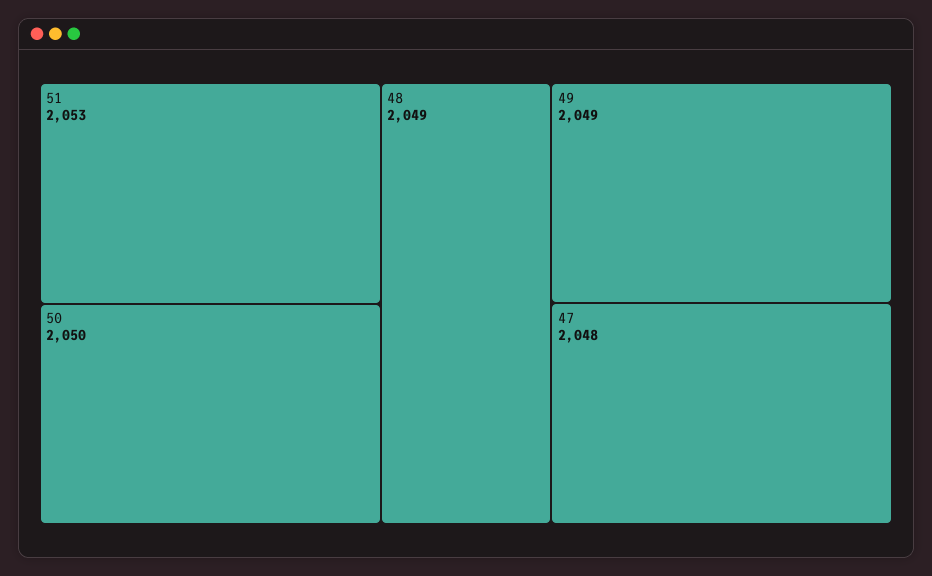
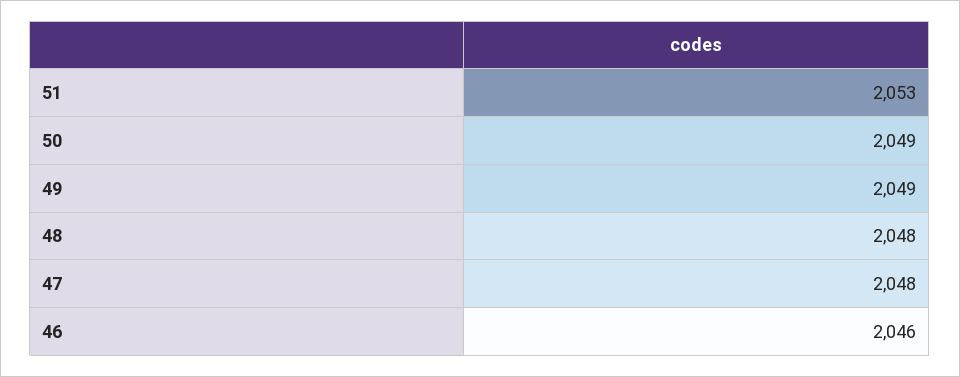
50: 2050 -> 2049
48: 2049 -> 2048
46: none -> 2046

